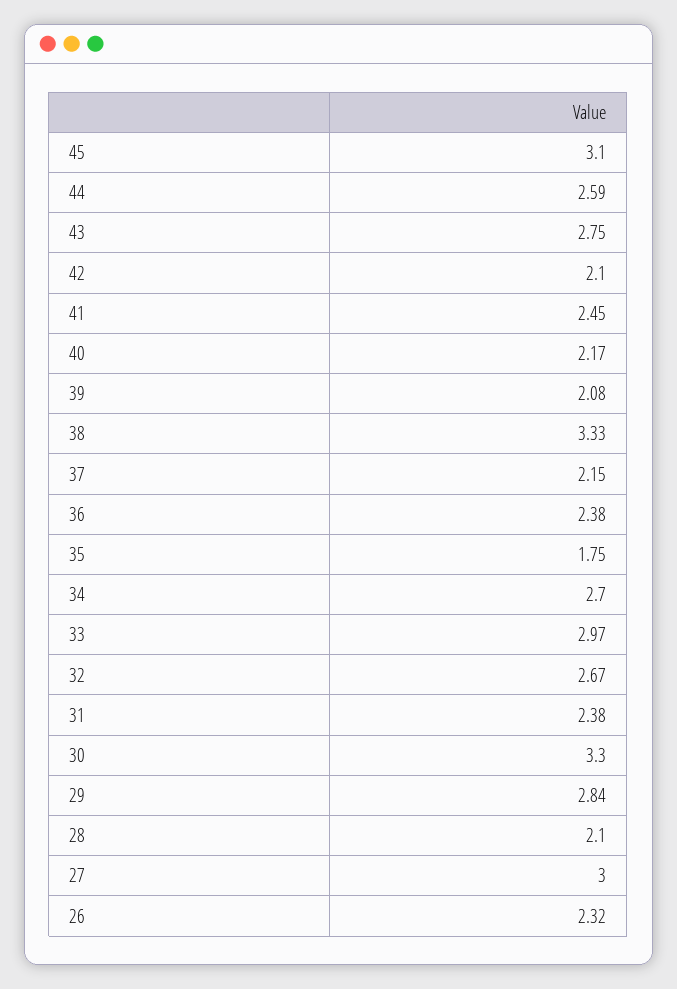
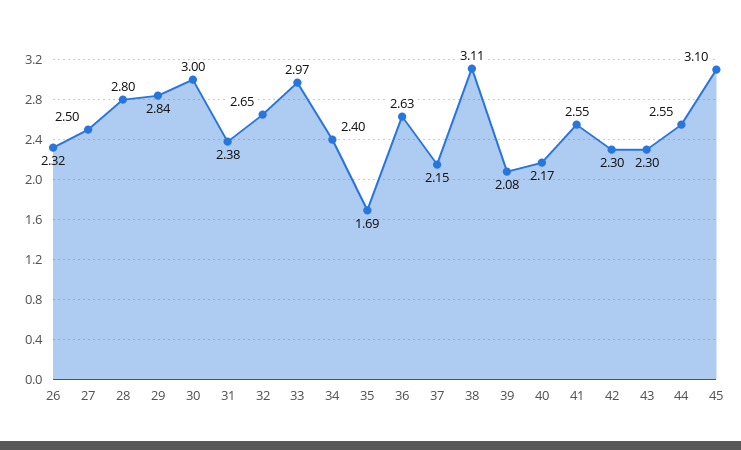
44: 2.59 -> 2.55
43: 2.75 -> 2.3
42: 2.1 -> 2.3
41: 2.45 -> 2.55
38: 3.33 -> 3.11
36: 2.38 -> 2.63
35: 1.75 -> 1.69
34: 2.7 -> 2.4
32: 2.67 -> 2.65
30: 3.3 -> 3
28: 2.1 -> 2.8
27: 3 -> 2.5

